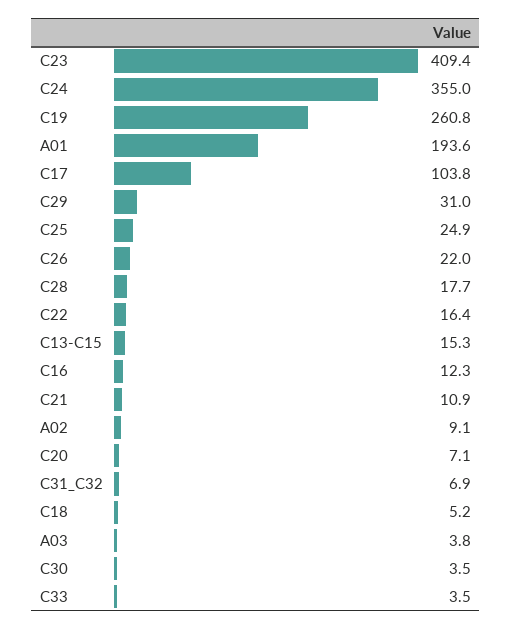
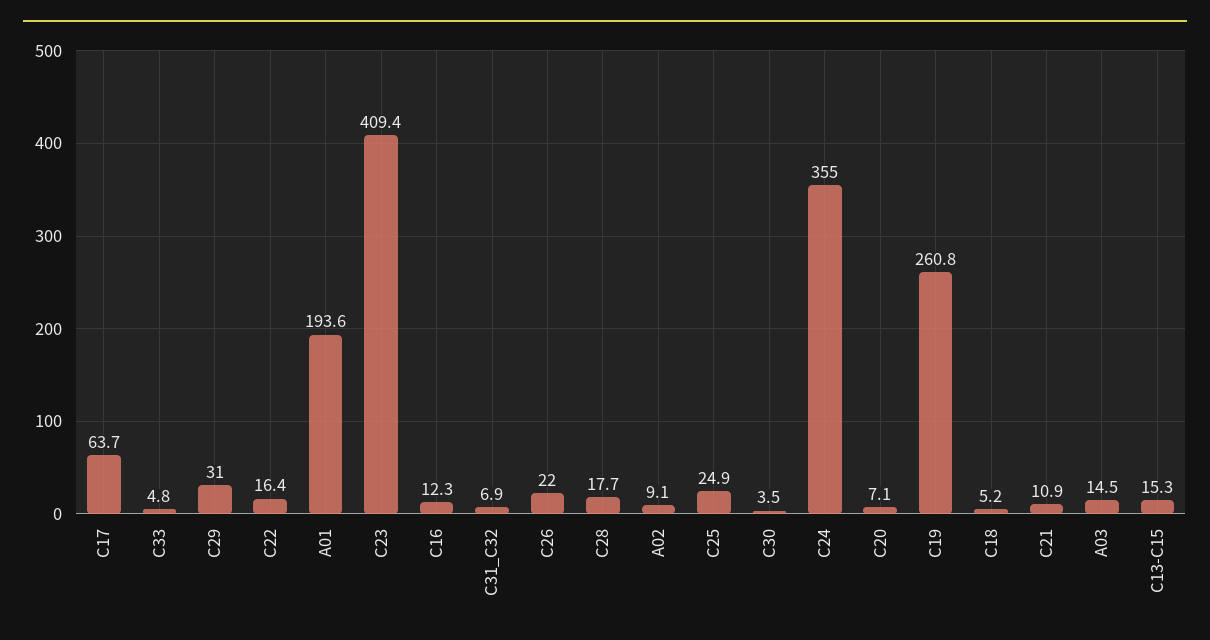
C17: 103.8 -> 63.7
A03: 3.8 -> 14.5
C33: 3.5 -> 4.8

